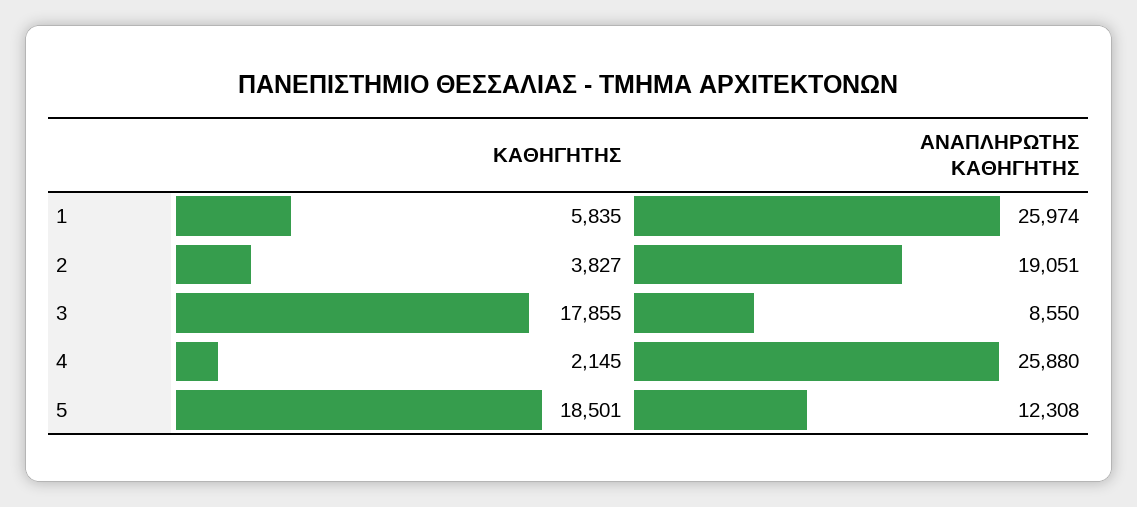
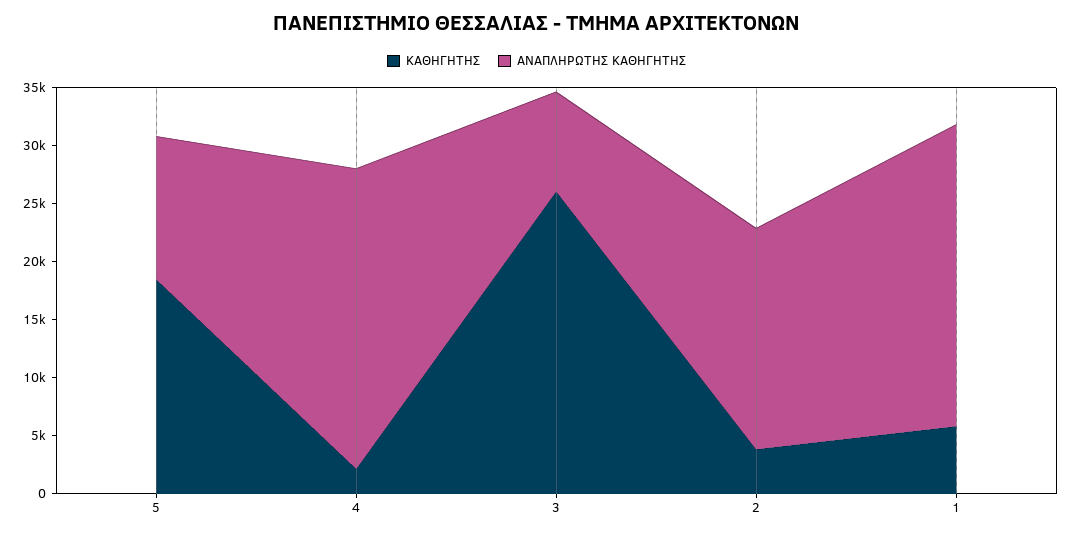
ΚΑΘΗΓΗΤΗΣ, 3: 17855 -> 26000

